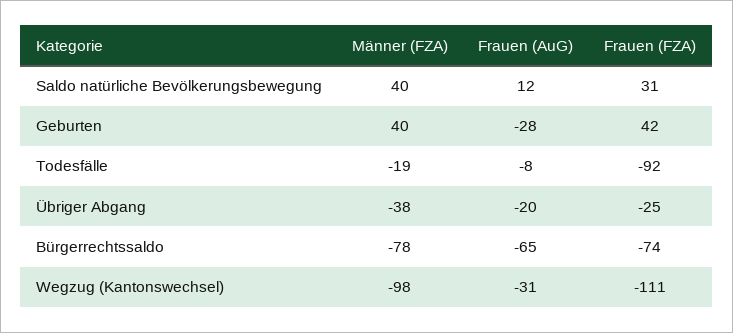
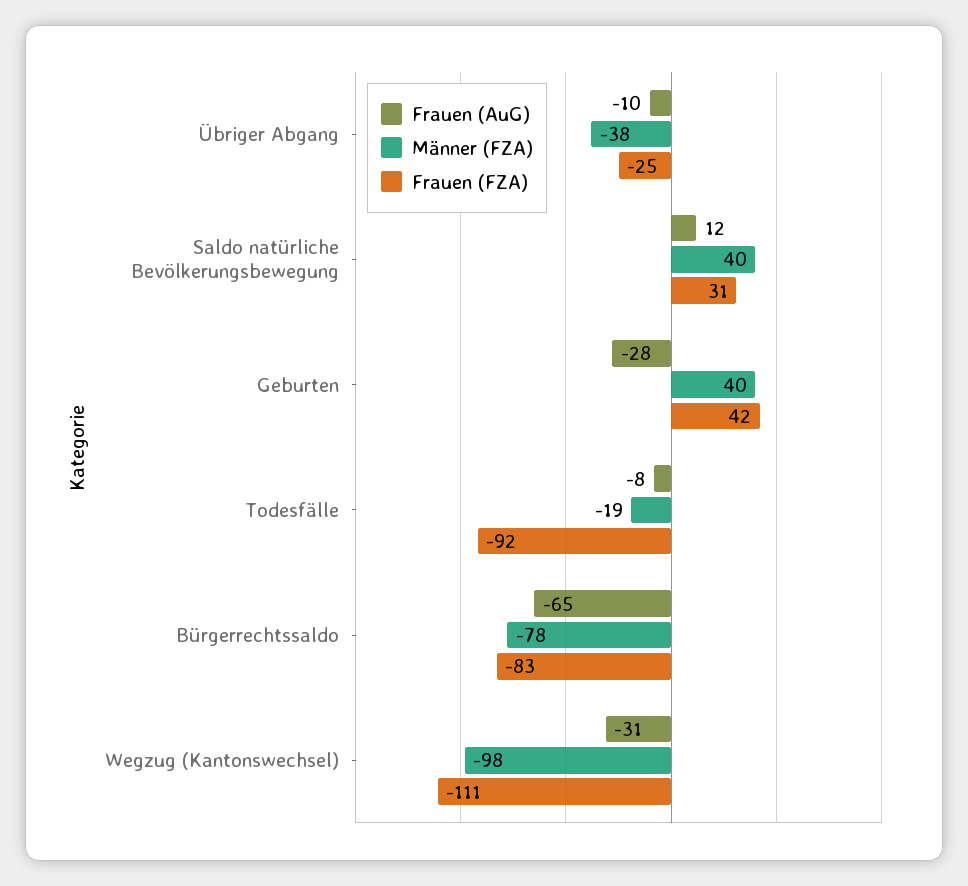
Frauen (AuG), Übriger Abgang: -20 -> -10
Frauen (FZA), Bürgerrechtssaldo: -74 -> -83

